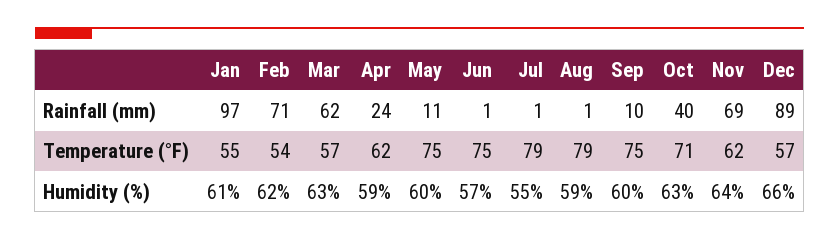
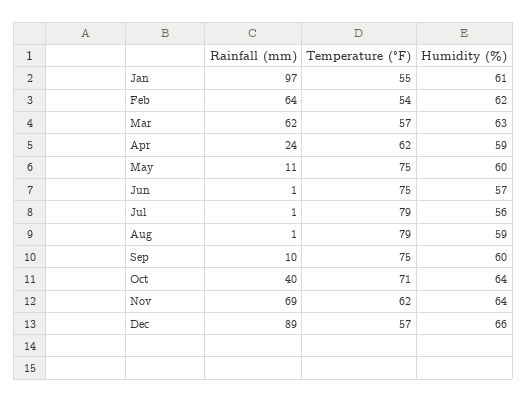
Feb, Rainfall (mm): 71 -> 64
Jul, Humidity (%): 55 -> 56
Oct, Humidity (%): 63 -> 64

